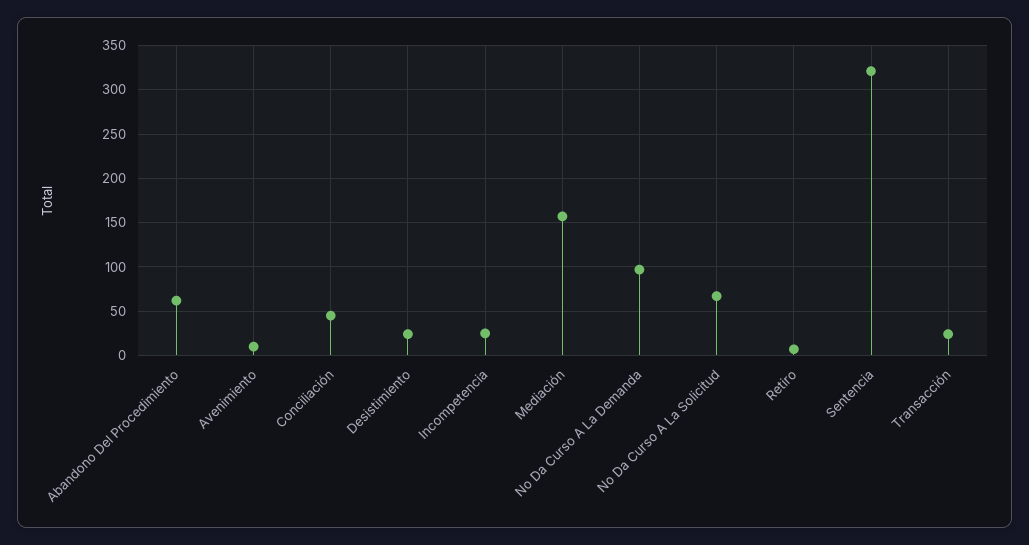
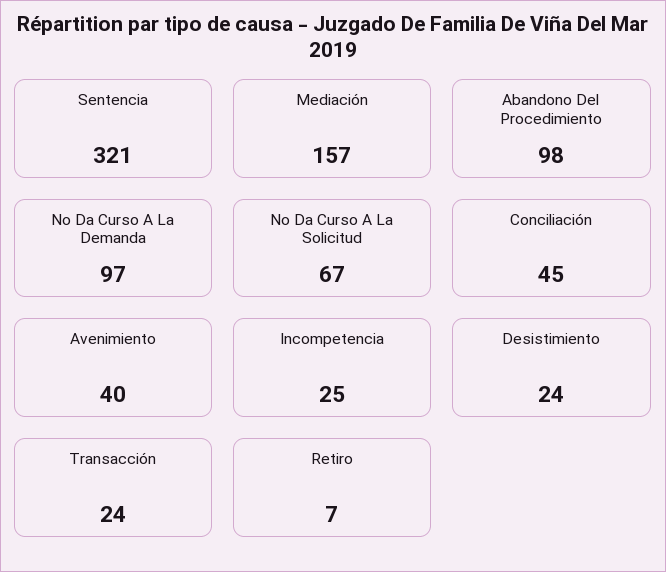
Abandono Del Procedimiento: 60 -> 98
Avenimiento: 10 -> 40

